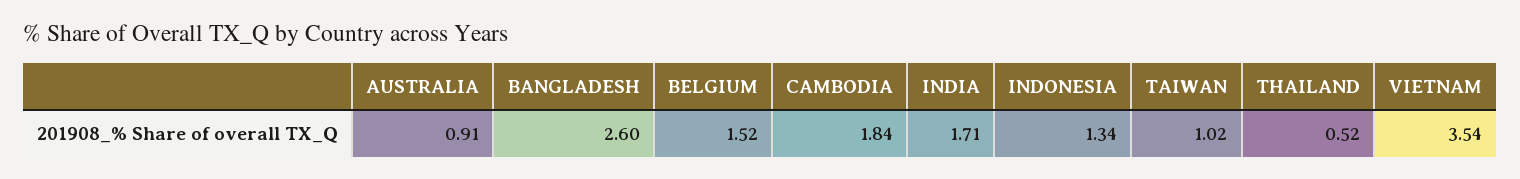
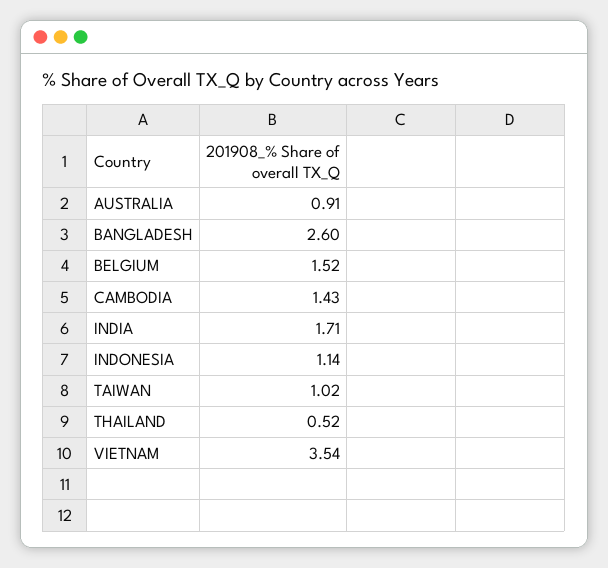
CAMBODIA: 1.84 -> 1.43
INDONESIA: 1.34 -> 1.14

